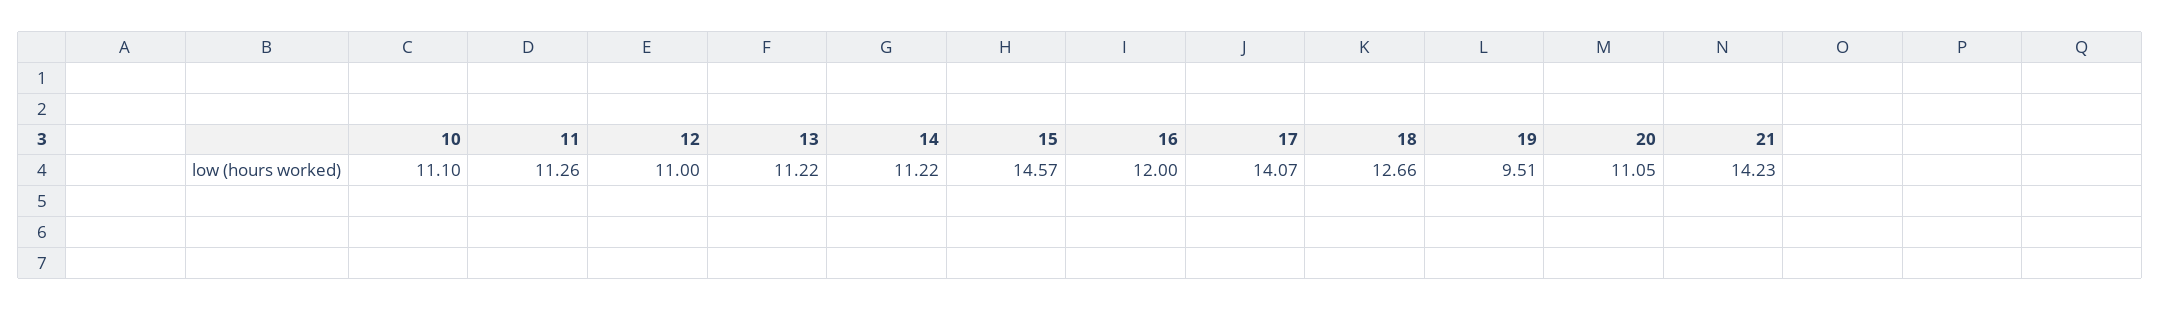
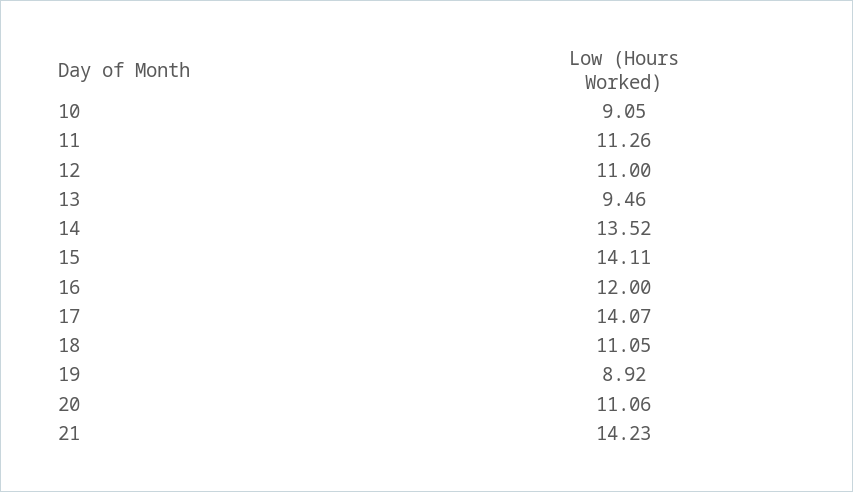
10: 11.1 -> 9.05
13: 11.22 -> 9.46
14: 11.22 -> 13.52
15: 14.57 -> 14.11
18: 12.66 -> 11.05
19: 9.51 -> 8.92
20: 11.05 -> 11.06

